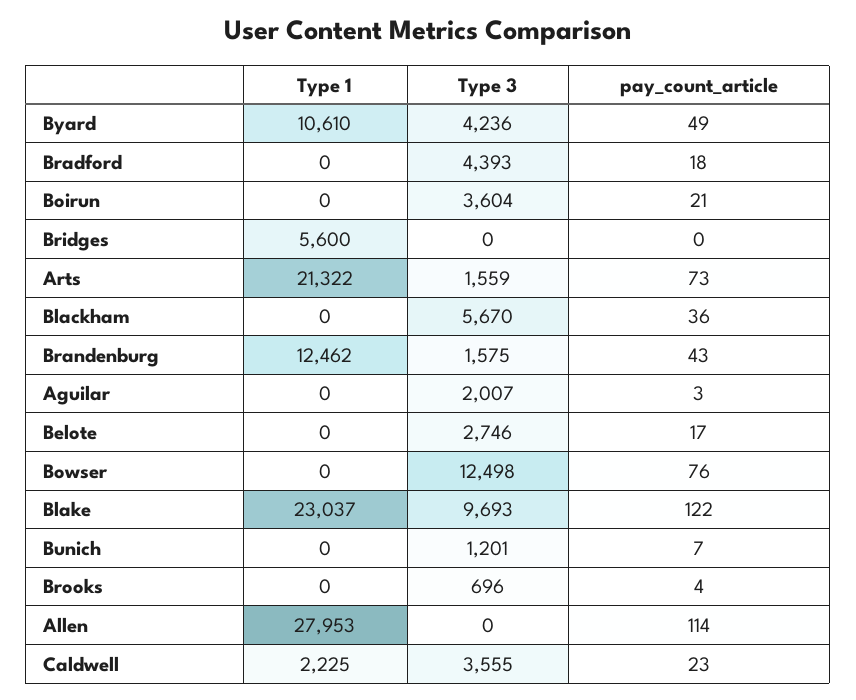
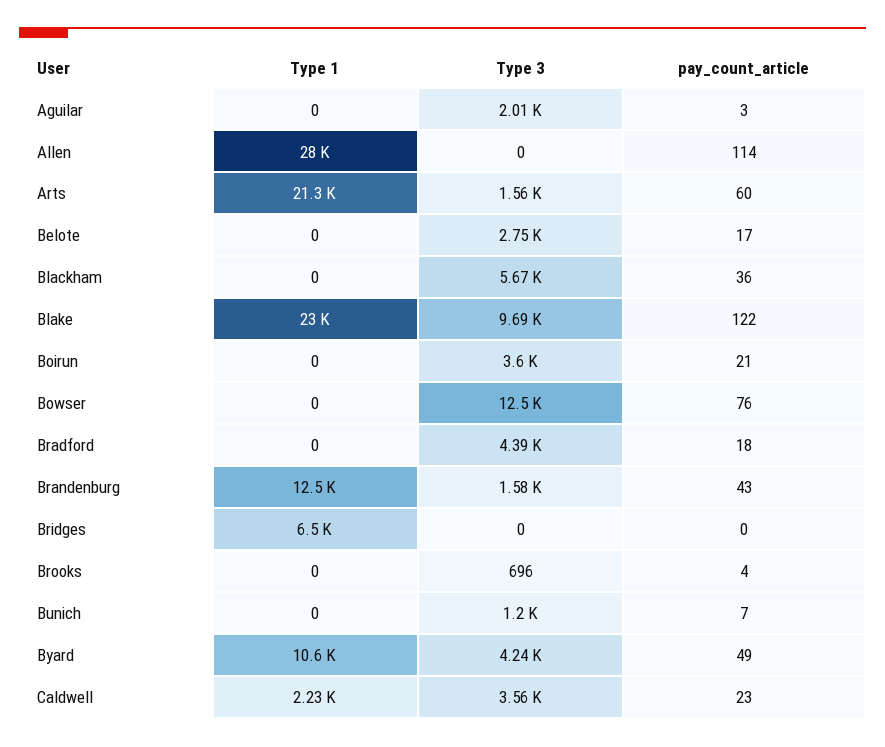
Type 1, Bridges: 5600 -> 6500
pay_count_article, Arts: 73 -> 60

